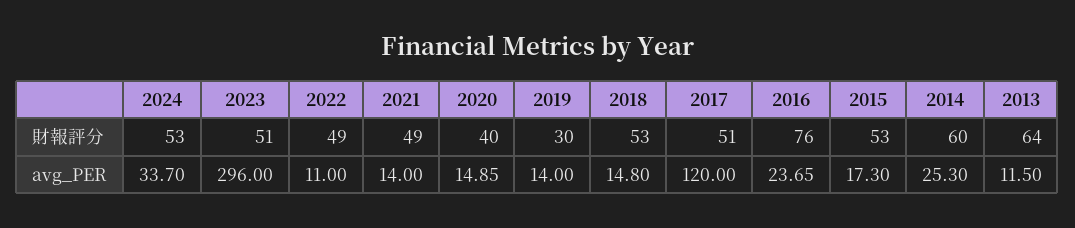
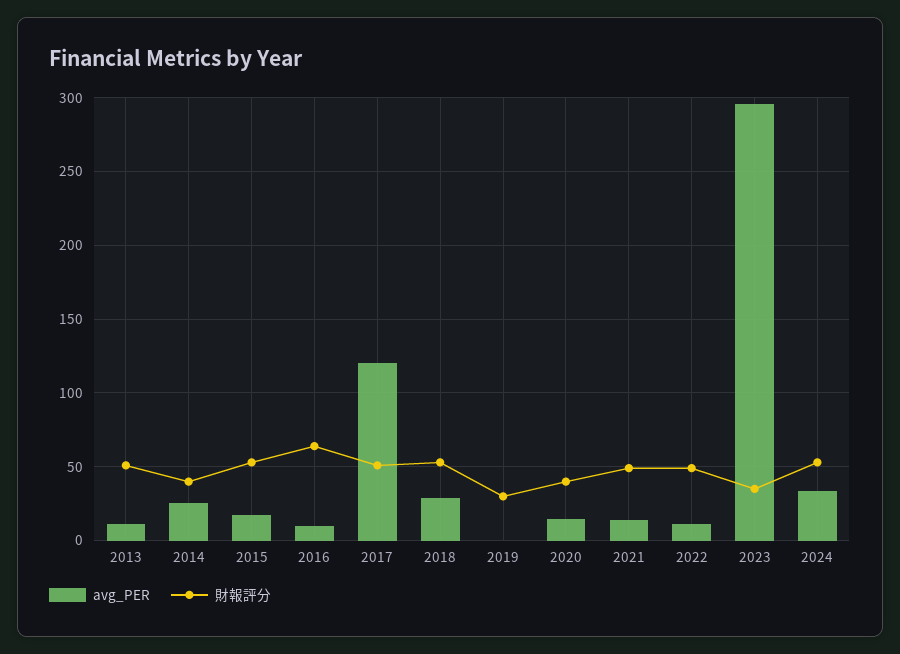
財報評分, 2023: 51 -> 35
財報評分, 2016: 76 -> 65
財報評分, 2014: 60 -> 40
財報評分, 2013: 64 -> 50
avg_PER, 2019: 14 -> 0
avg_PER, 2018: 14.8 -> 30
avg_PER, 2016: 23.65 -> 10

